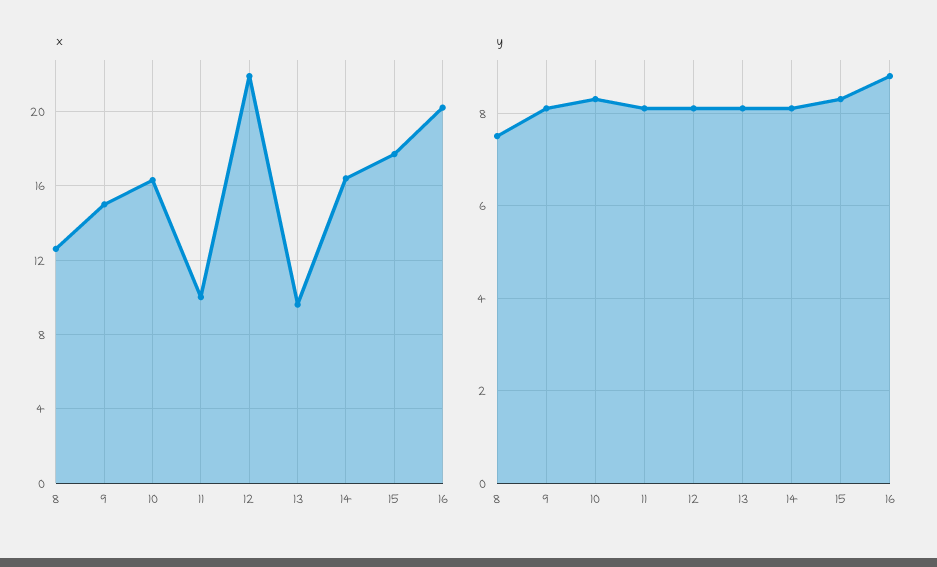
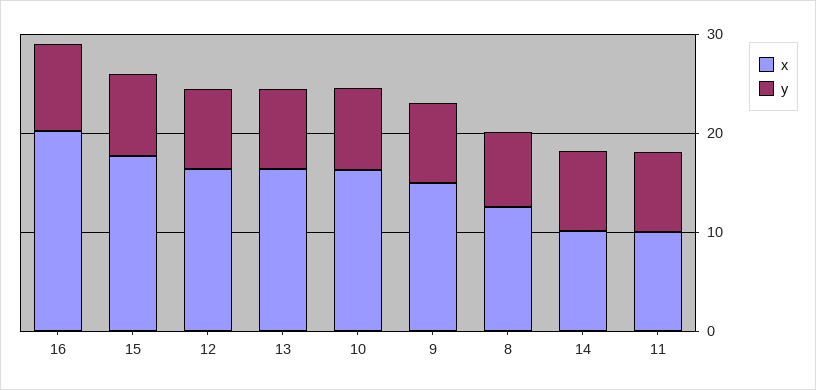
x, 12: 22 -> 16
x, 13: 9.5 -> 16
x, 14: 16.5 -> 10

